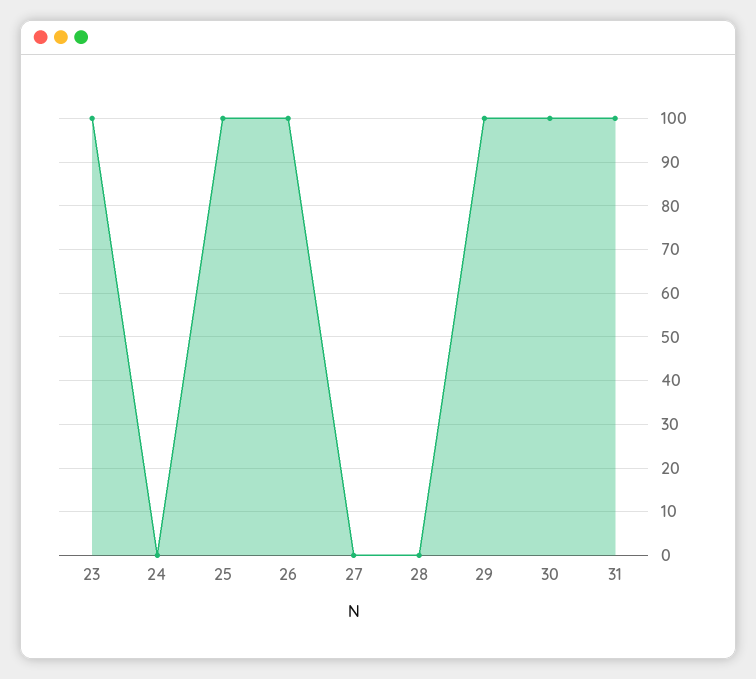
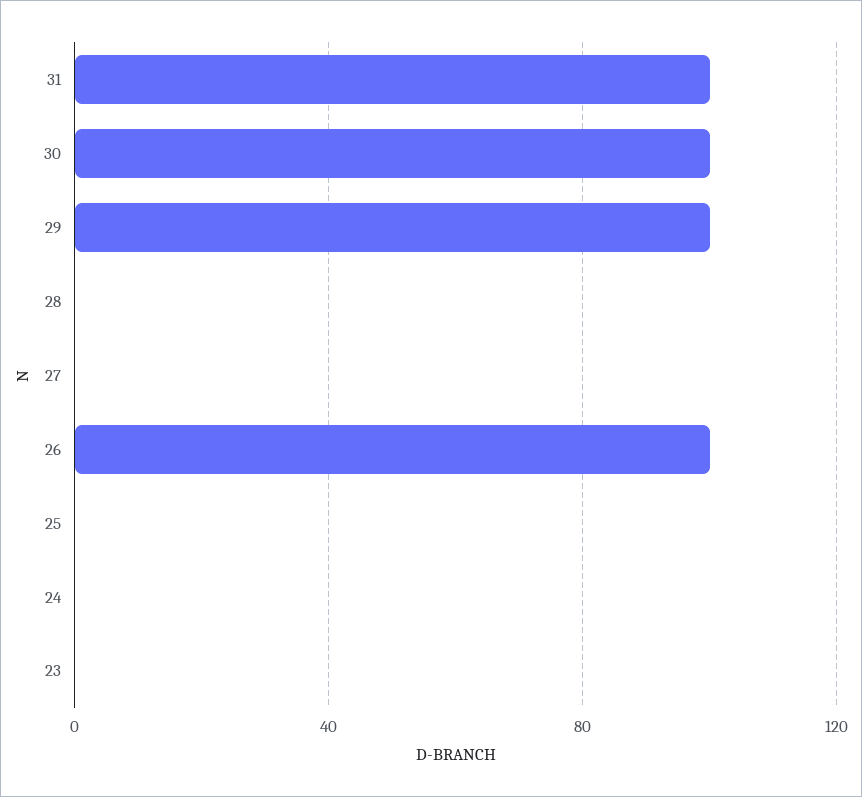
23: 100 -> 0
25: 100 -> 0

